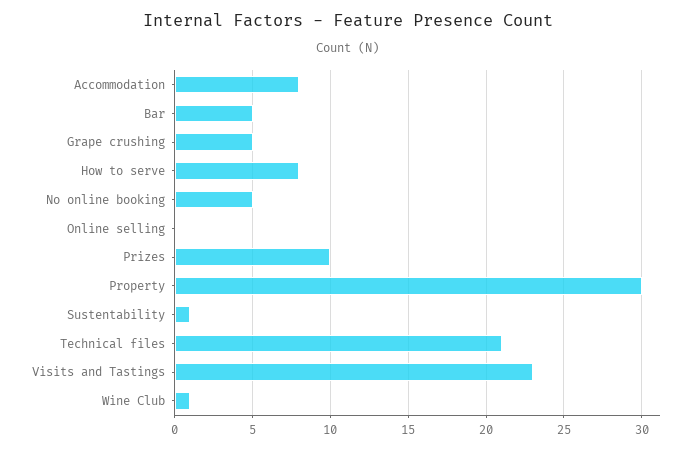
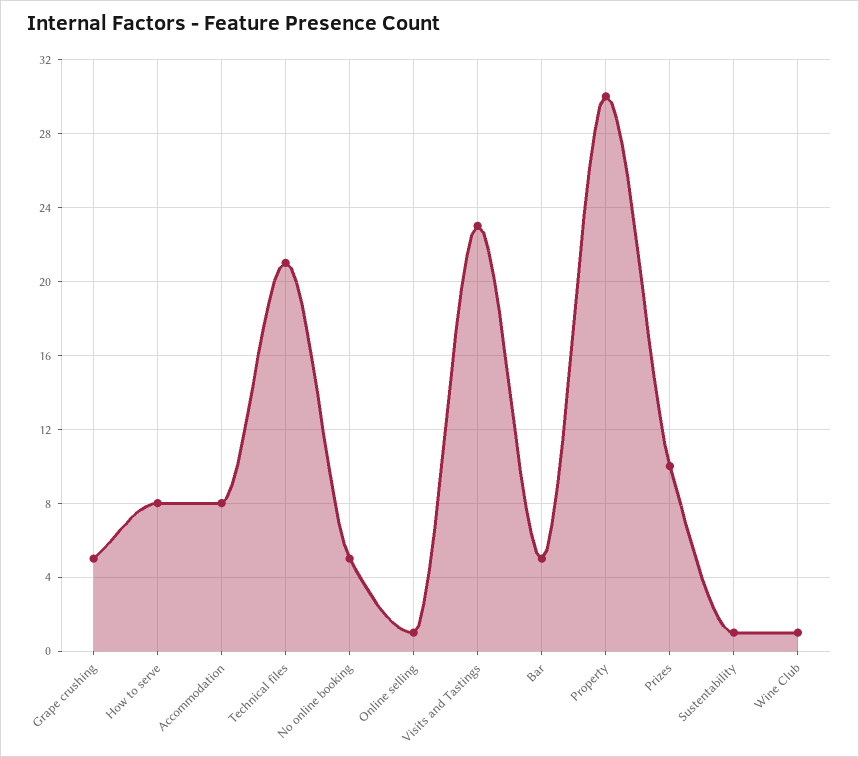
Online selling: 0 -> 1

